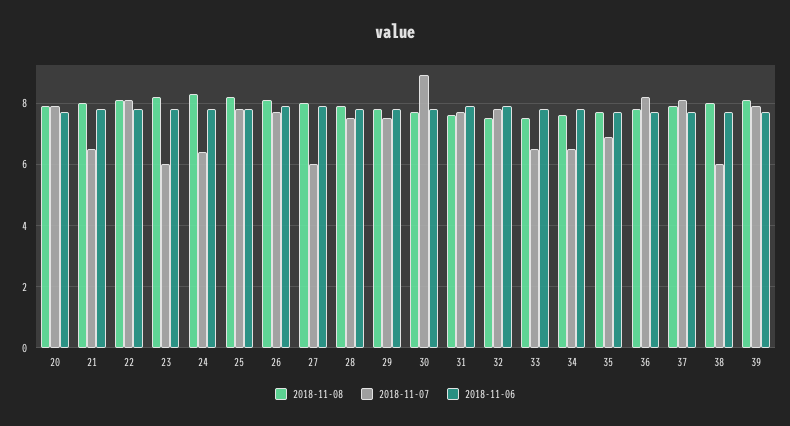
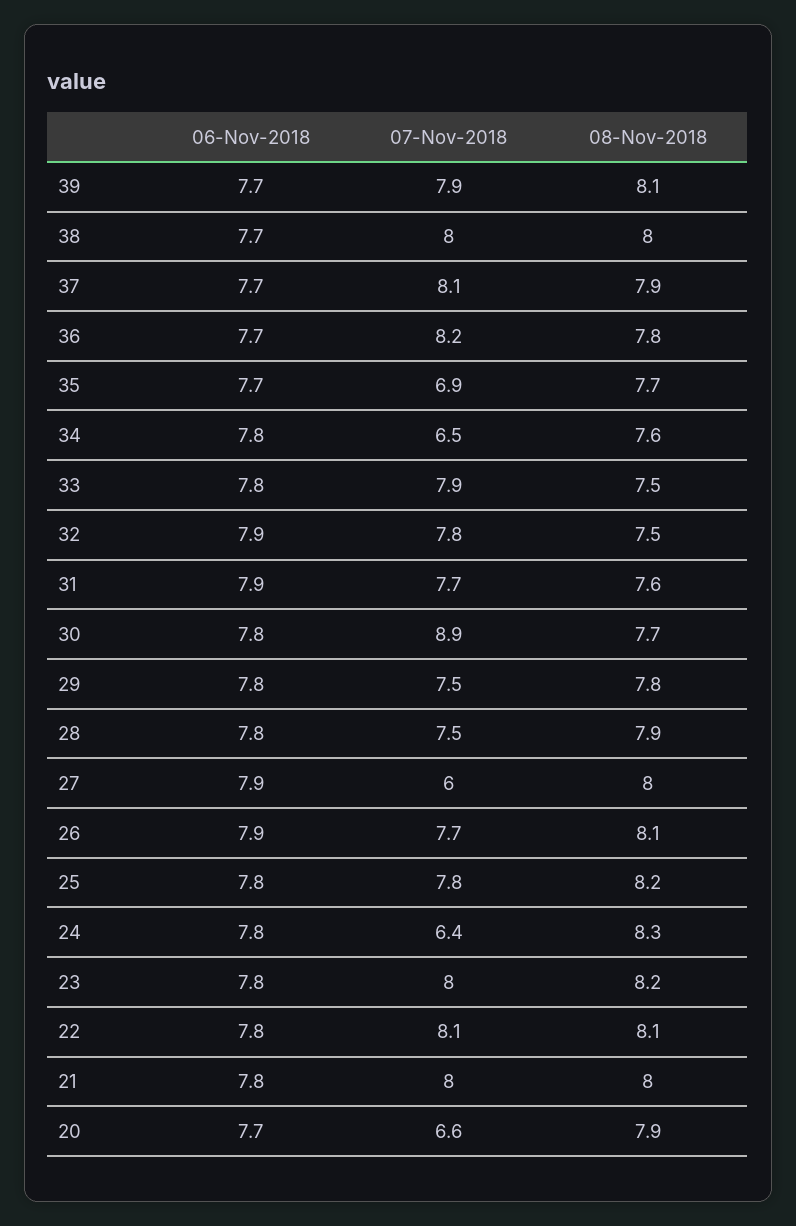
2018-11-07, 20: 8 -> 6.6
2018-11-07, 21: 6.5 -> 8
2018-11-07, 23: 6 -> 8
2018-11-07, 33: 6.5 -> 7.9
2018-11-07, 38: 6 -> 8

